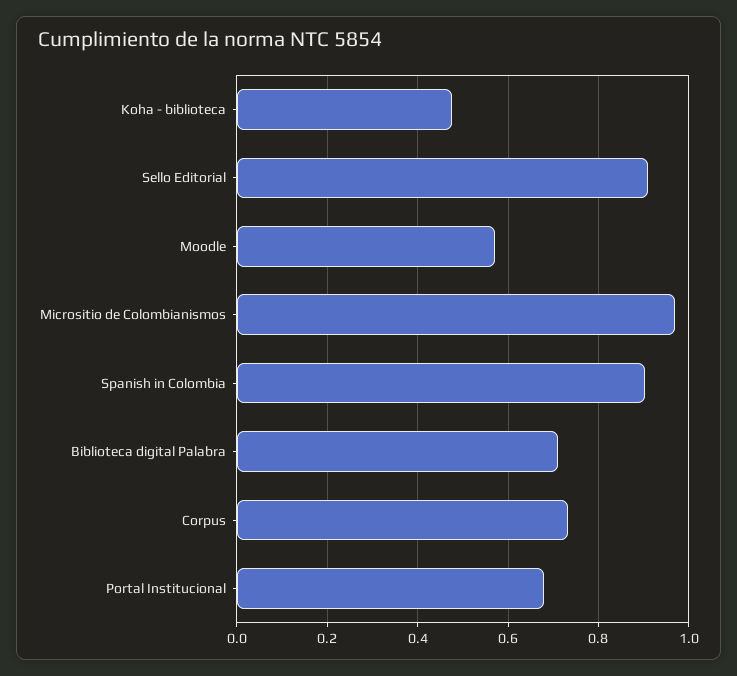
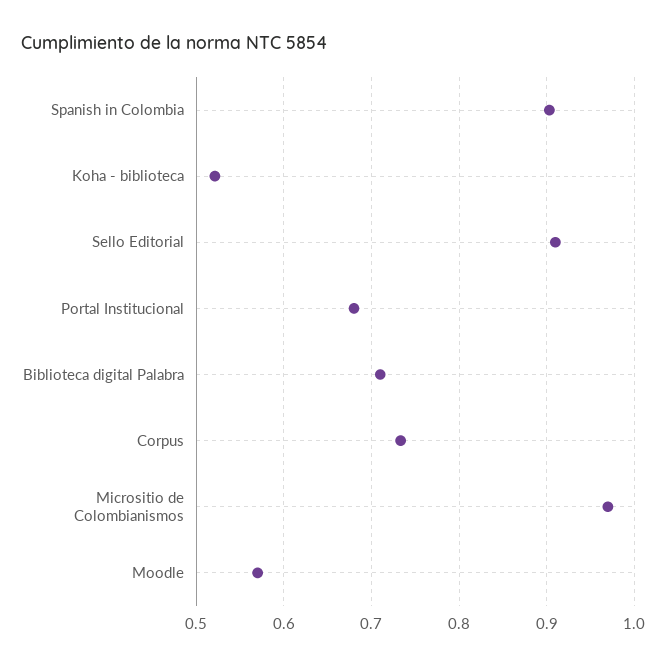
Koha - biblioteca: 0.48 -> 0.52

